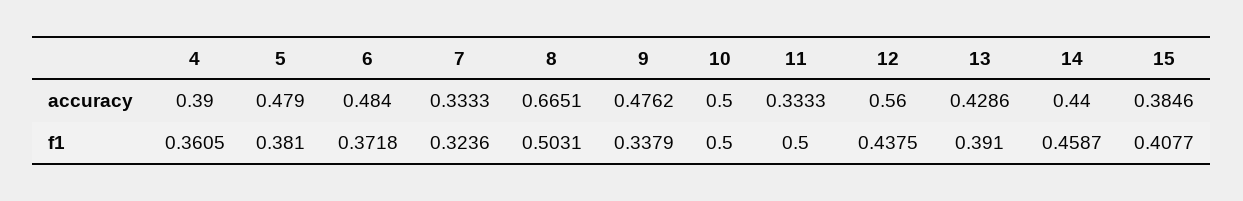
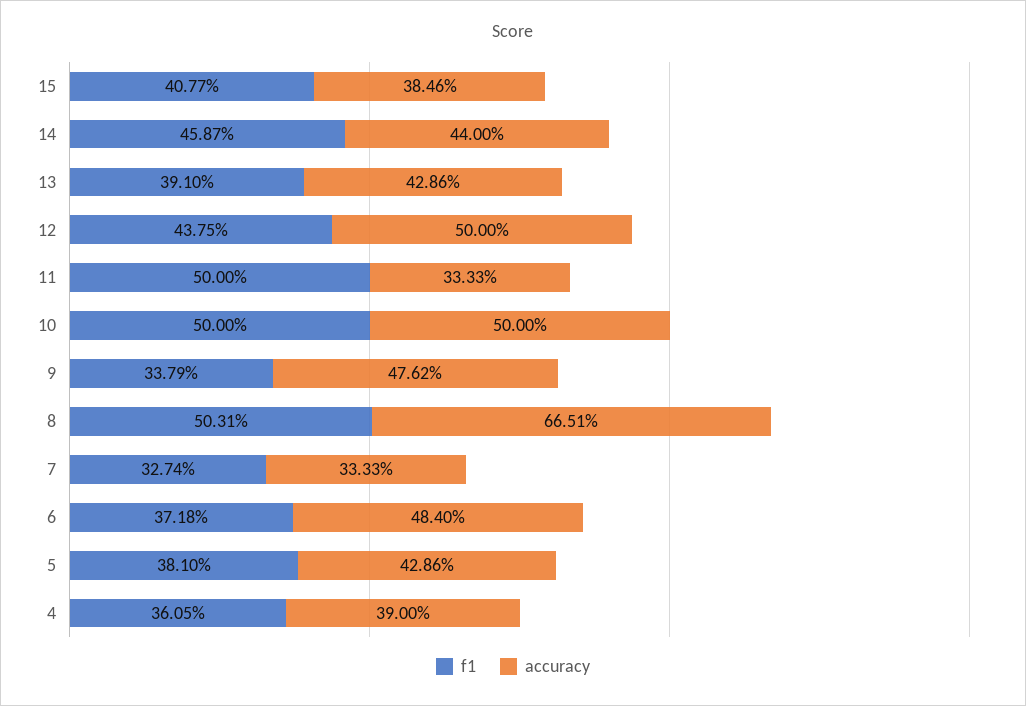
accuracy, 5: 0.479 -> 0.4286
accuracy, 12: 0.56 -> 0.5
f1, 7: 0.3236 -> 0.3274

